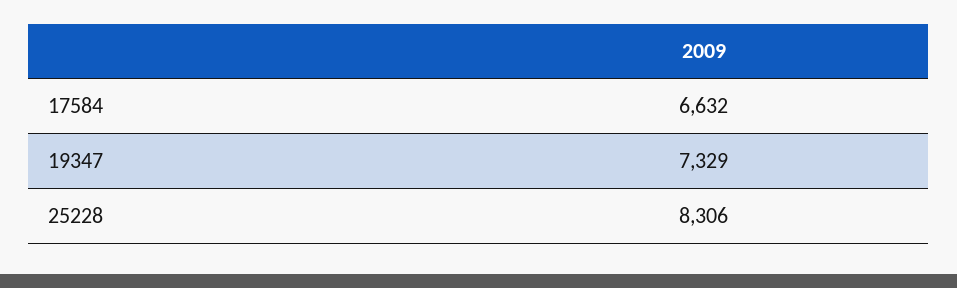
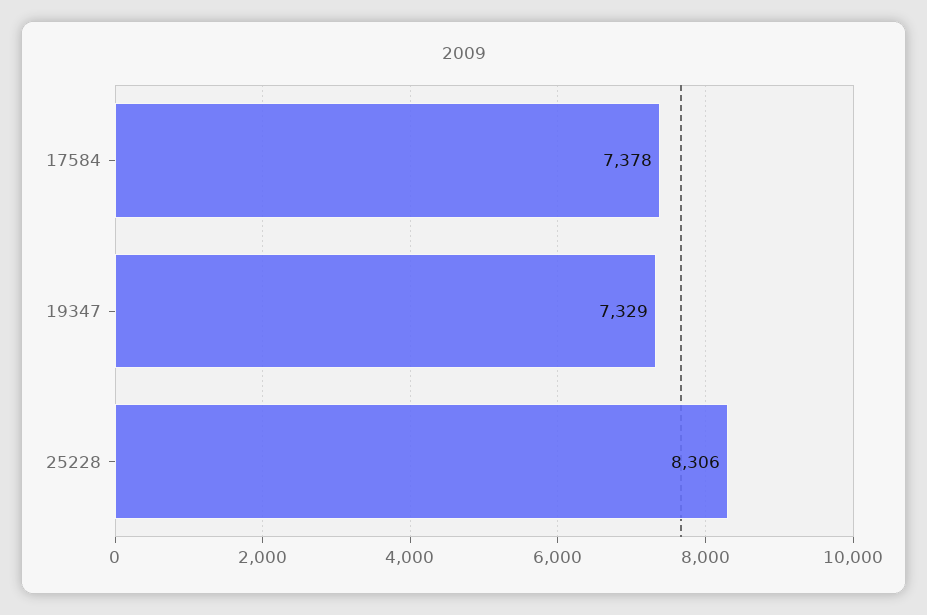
17584: 6632 -> 7378

